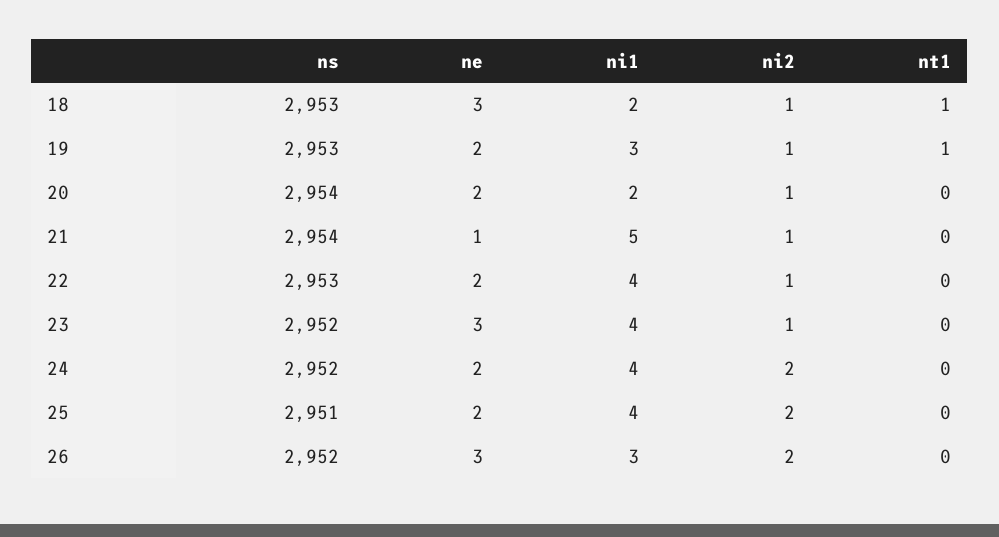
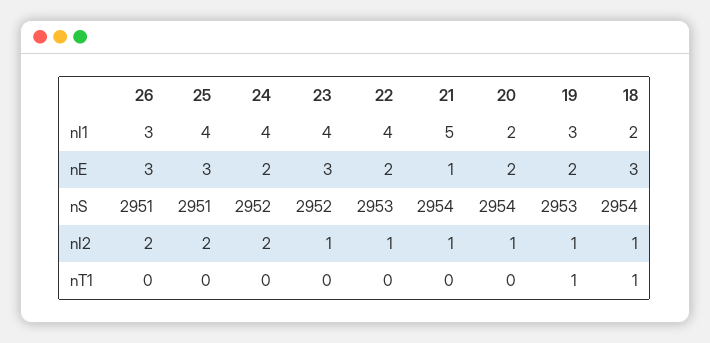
ns, 18: 2953 -> 2954
ne, 25: 2 -> 3
ns, 26: 2952 -> 2951

